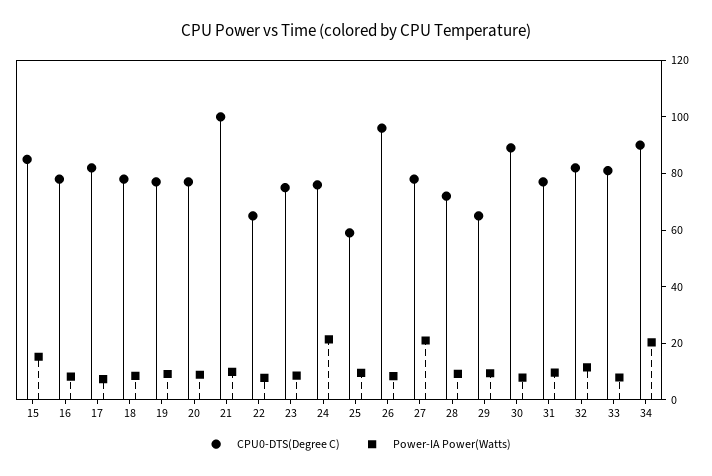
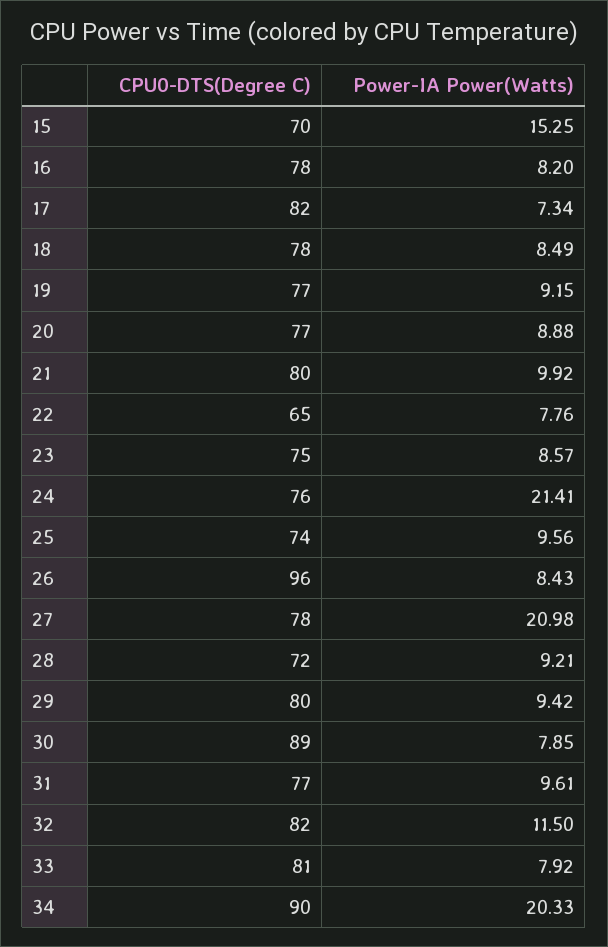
CPU0-DTS(Degree C), 15: 85 -> 70
CPU0-DTS(Degree C), 21: 100 -> 80
CPU0-DTS(Degree C), 25: 60 -> 74
CPU0-DTS(Degree C), 29: 65 -> 80

